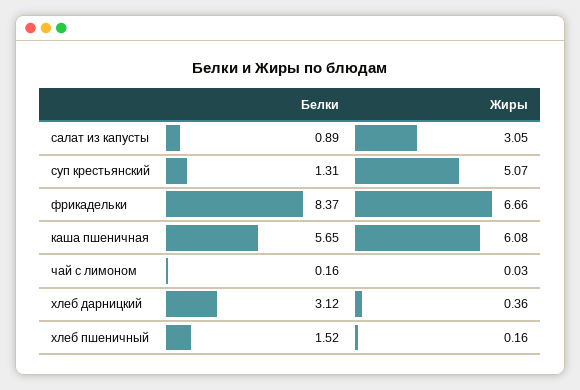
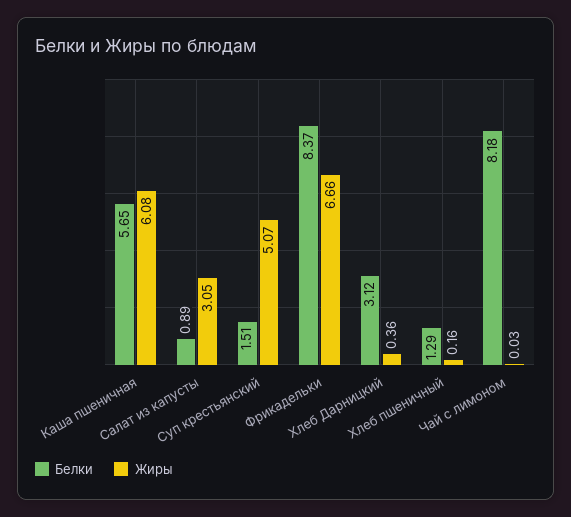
Белки, суп крестьянский: 1.31 -> 1.51
Белки, чай с лимоном: 0.16 -> 8.18
Белки, хлеб пшеничный: 1.52 -> 1.29

